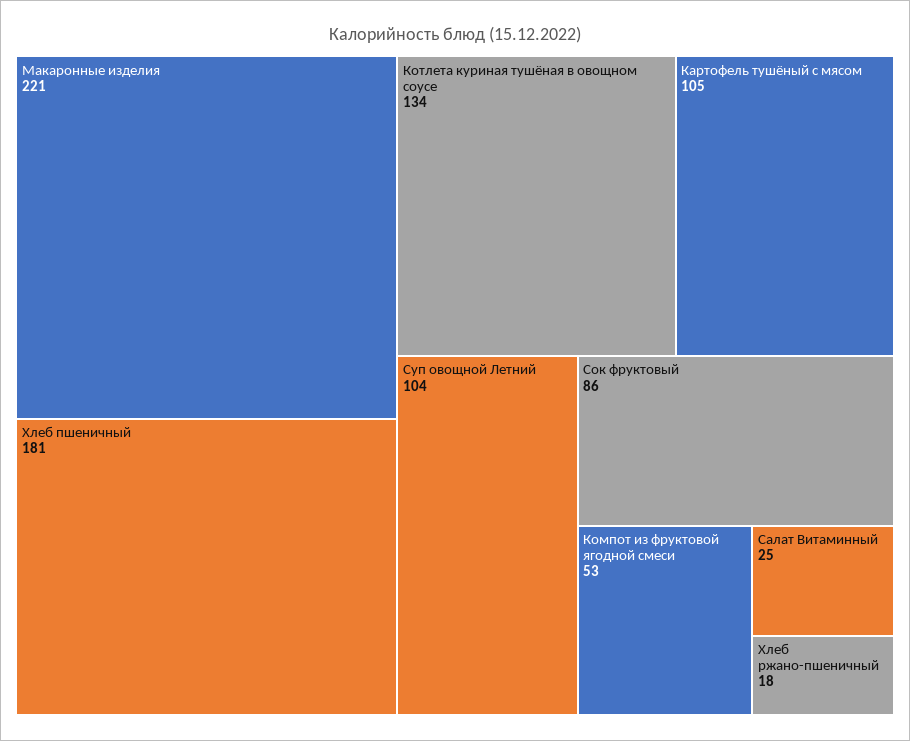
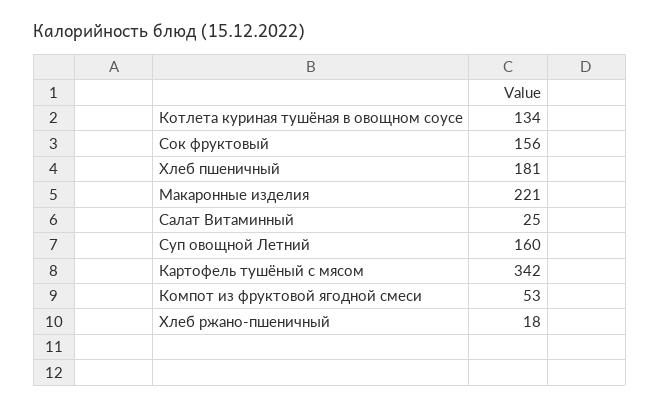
Картофель тушёный с мясом: 105 -> 342
Суп овощной Летний: 104 -> 160
Сок фруктовый: 86 -> 156

